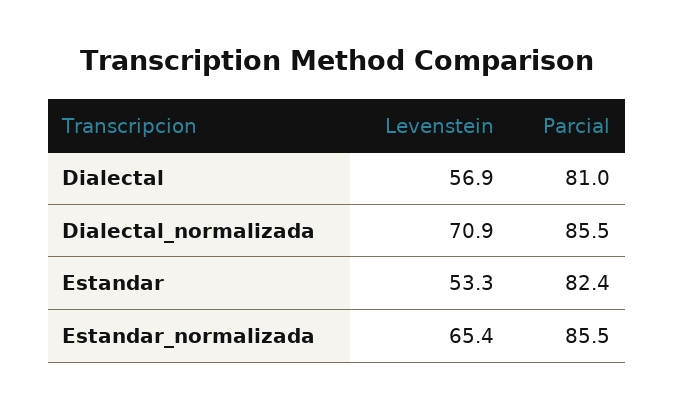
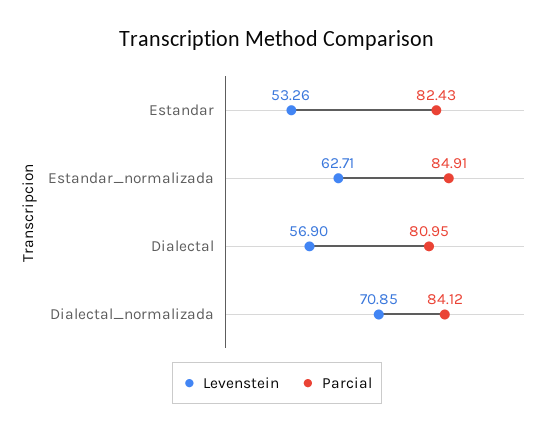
Parcial, Dialectal_normalizada: 85.5 -> 84.12
Levenstein, Estandar_normalizada: 65.4 -> 62.71
Parcial, Estandar_normalizada: 85.5 -> 84.91

